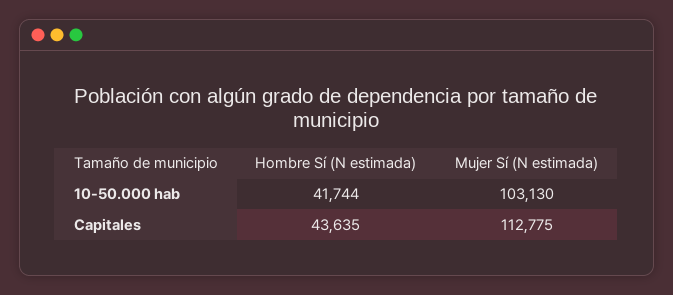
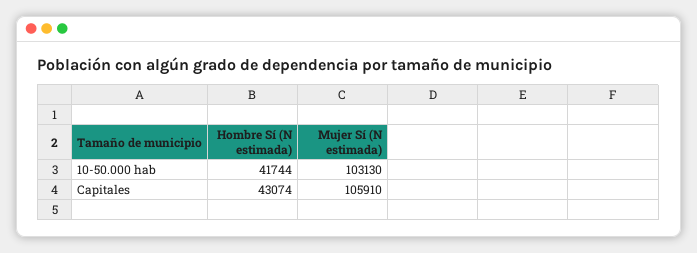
Hombre Sí (N estimada), Capitales: 43635 -> 43074
Mujer Sí (N estimada), Capitales: 112775 -> 105910

